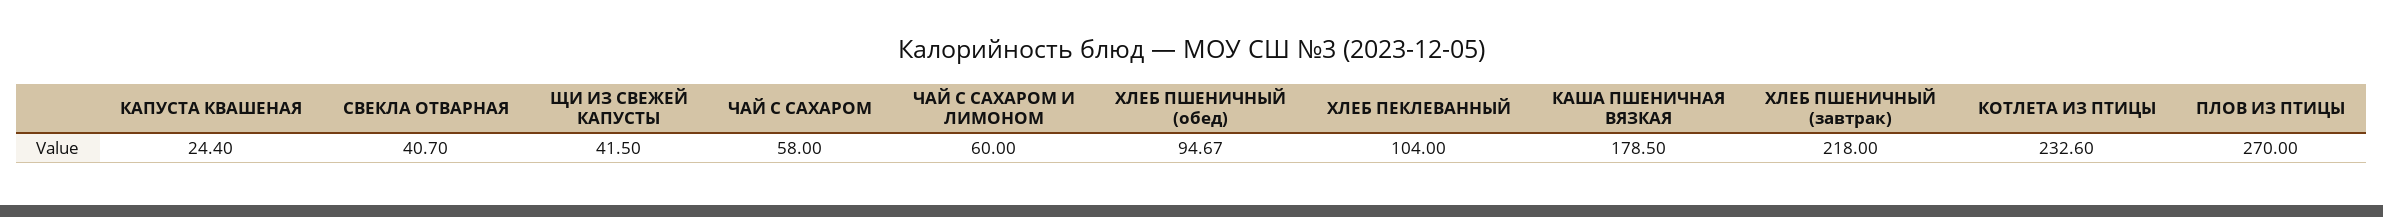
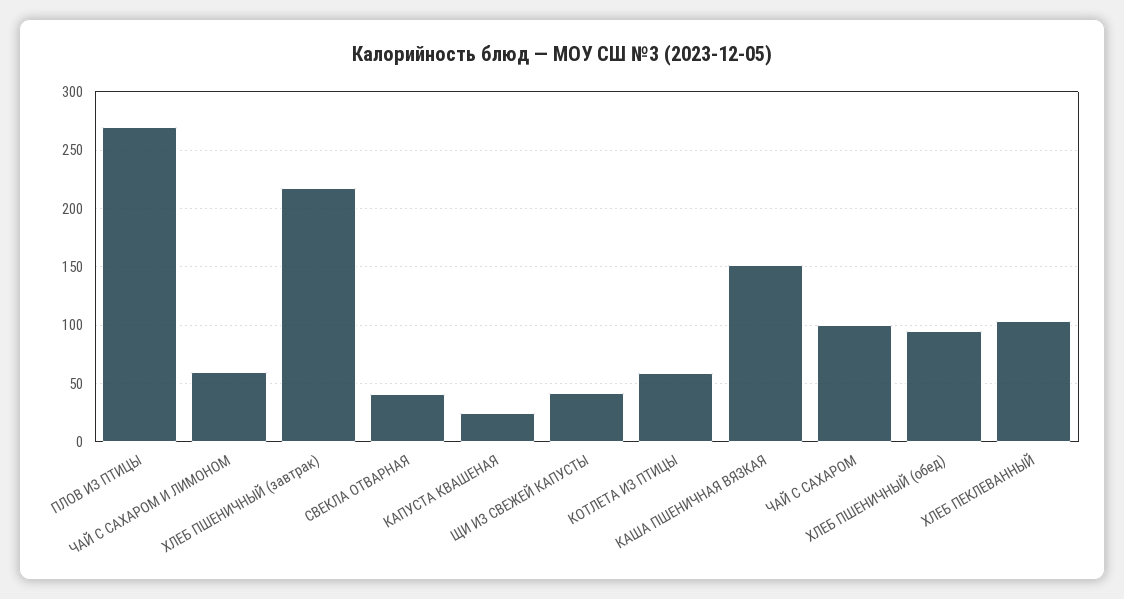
ЧАЙ С САХАРОМ: 58 -> 100
КАША ПШЕНИЧНАЯ ВЯЗКАЯ: 178.5 -> 150
КОТЛЕТА ИЗ ПТИЦЫ: 232.6 -> 60

